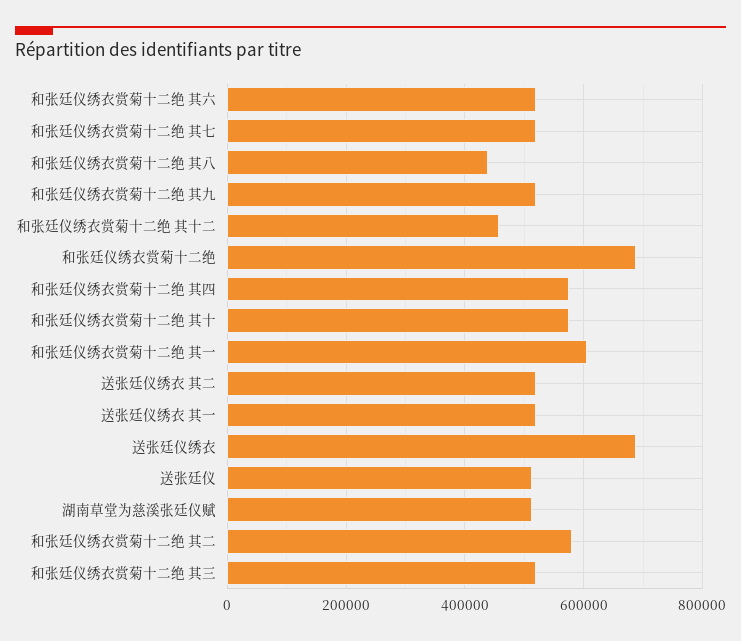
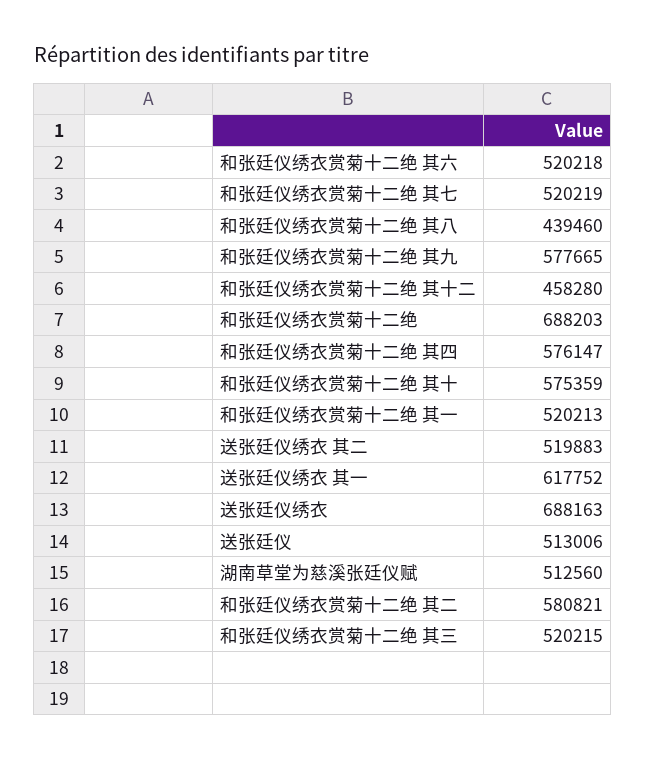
和张廷仪绣衣赏菊十二绝 其九: 520000 -> 577665
和张廷仪绣衣赏菊十二绝 其一: 600000 -> 520213
送张廷仪绣衣 其一: 520000 -> 617752

